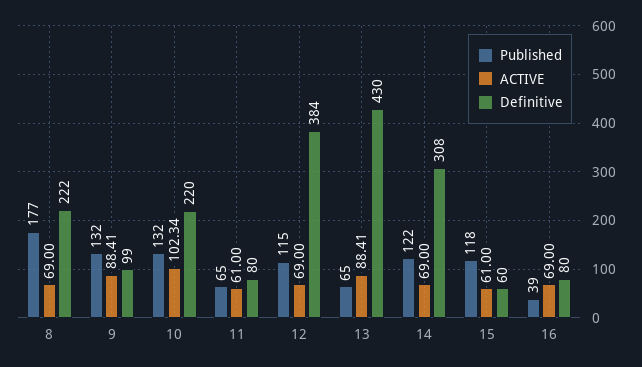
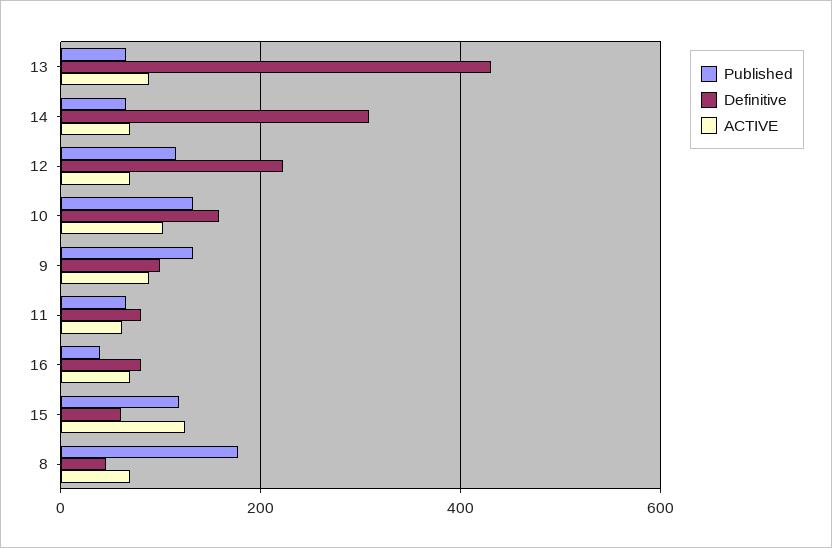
Definitive, 8: 222 -> 40
Definitive, 10: 220 -> 160
Definitive, 12: 384 -> 220
Published, 14: 122 -> 60
ACTIVE, 15: 61 -> 120

